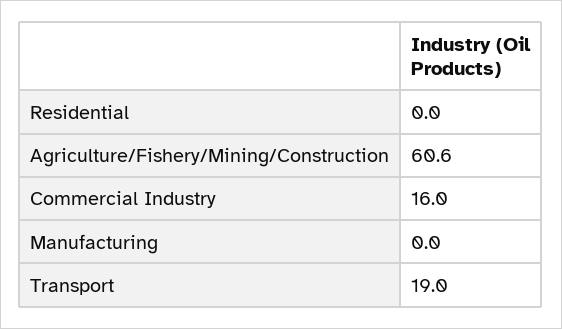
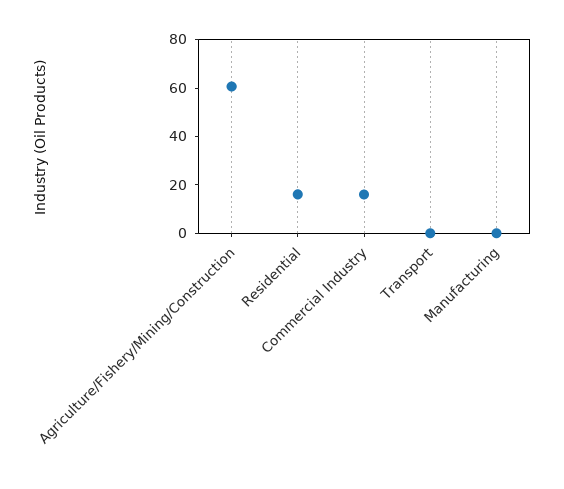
Residential: 0 -> 15
Transport: 19 -> 0

